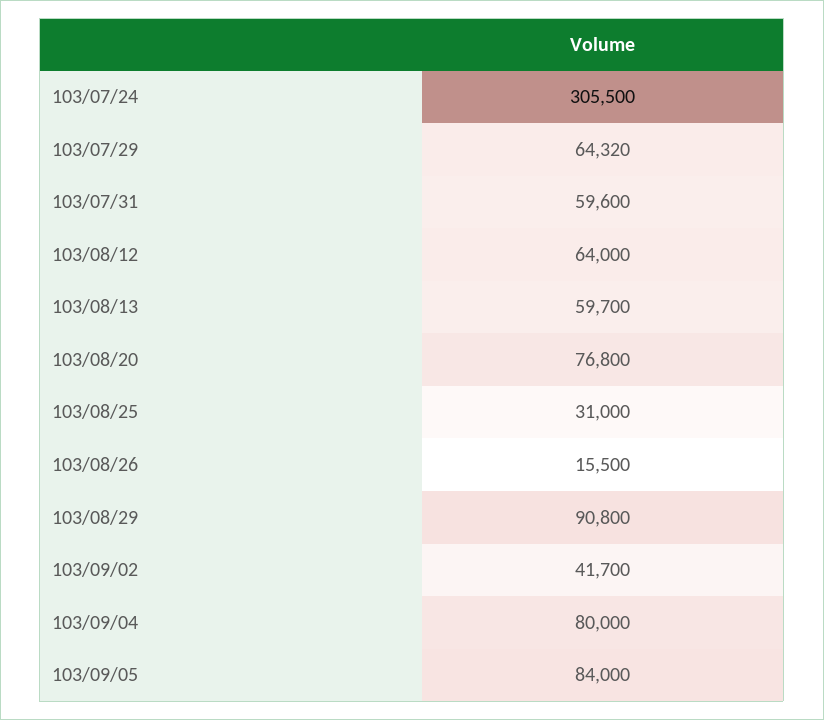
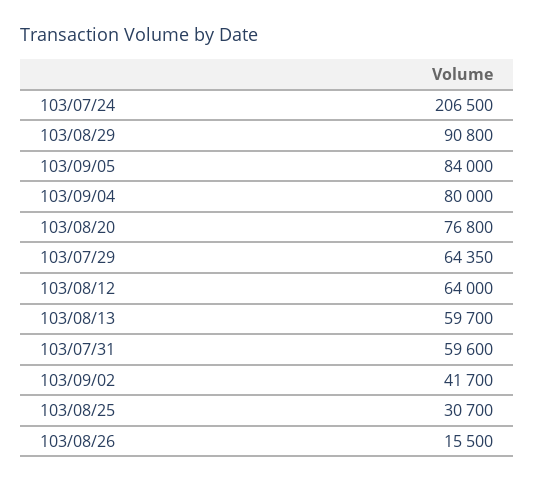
103/07/24: 305500 -> 206500
103/07/29: 64320 -> 64350
103/08/25: 31000 -> 30700

